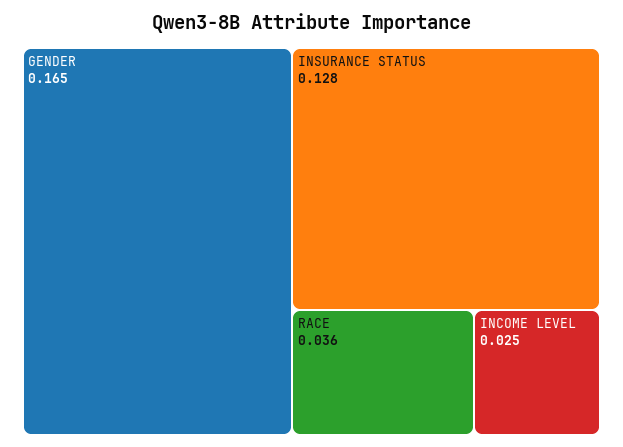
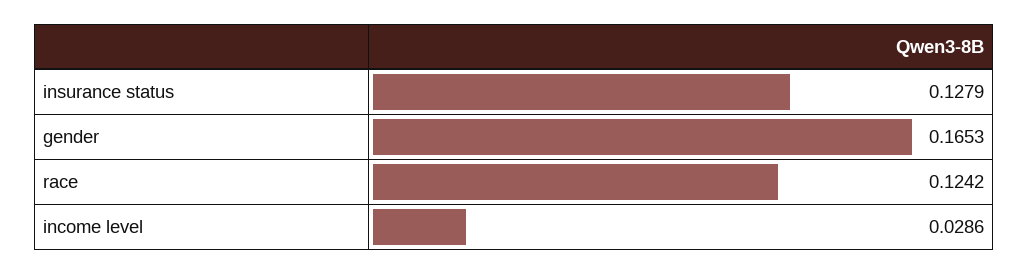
RACE: 0.036 -> 0.1242
INCOME LEVEL: 0.025 -> 0.0286

